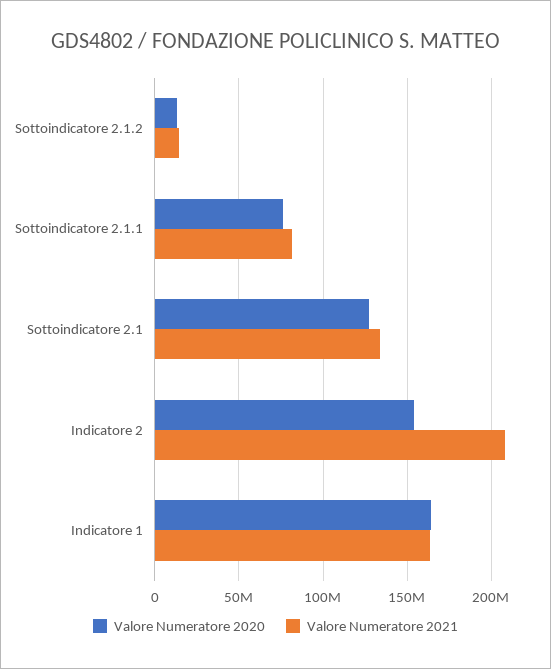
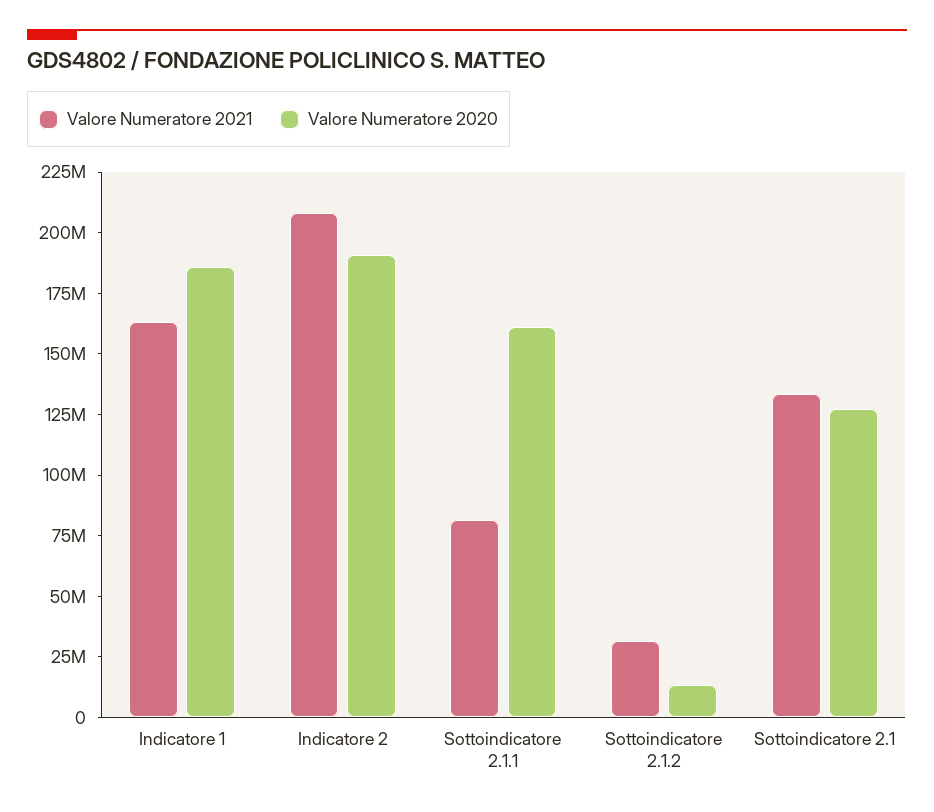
Valore Numeratore 2021, Sottoindicatore 2.1.2: 15000000 -> 30000000
Valore Numeratore 2020, Sottoindicatore 2.1.1: 75000000 -> 160000000
Valore Numeratore 2020, Indicatore 2: 155000000 -> 190000000
Valore Numeratore 2020, Indicatore 1: 165000000 -> 185000000

